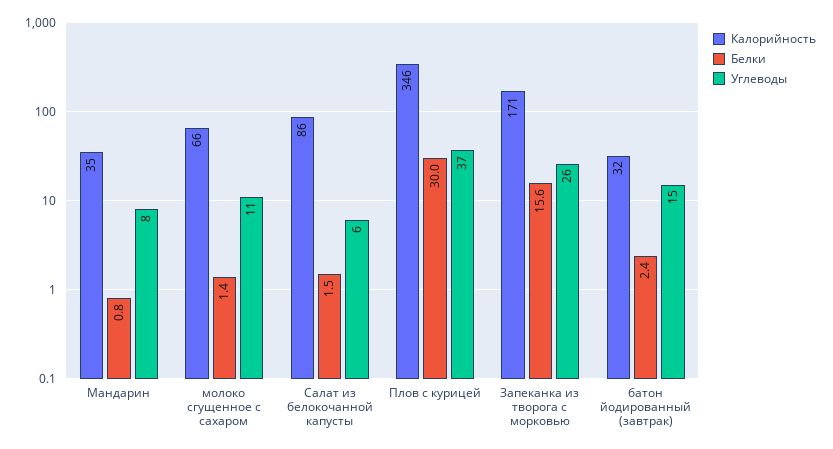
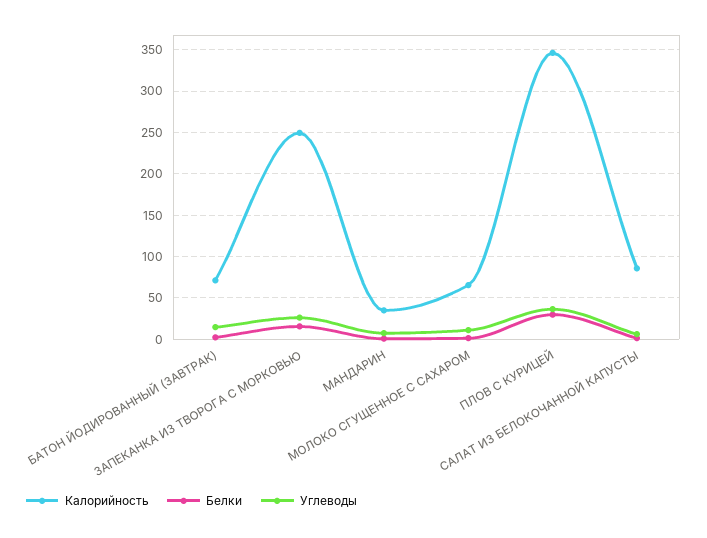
Калорийность, Запеканка из творога с морковью: 171 -> 250
Калорийность, батон йодированный (завтрак): 32 -> 70

